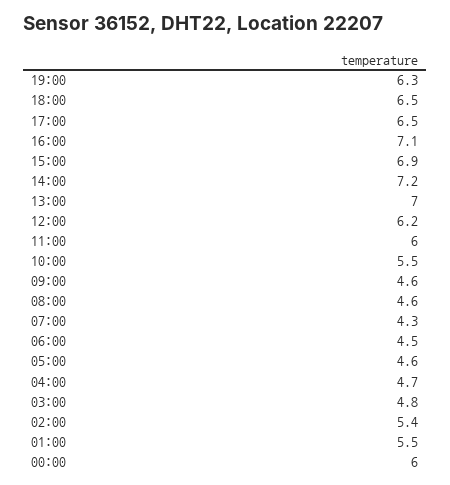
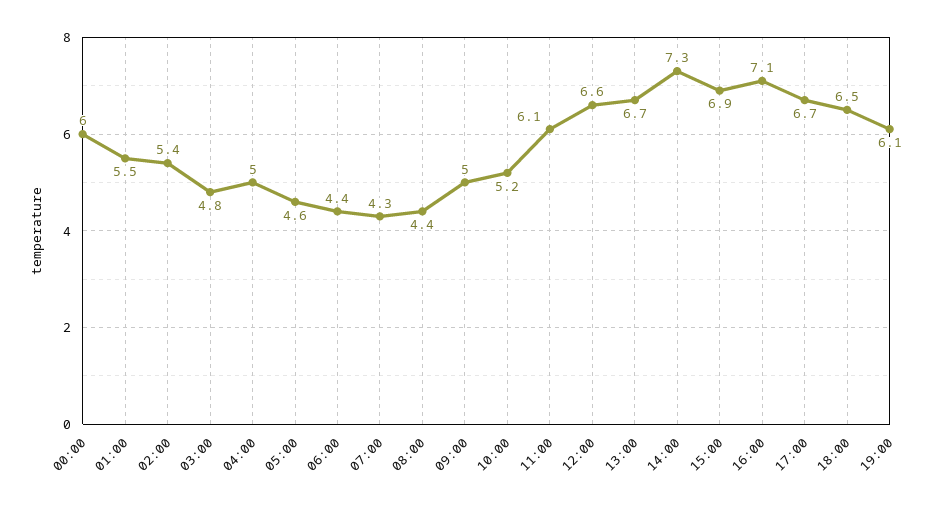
19:00: 6.3 -> 6.1
17:00: 6.5 -> 6.7
14:00: 7.2 -> 7.3
13:00: 7 -> 6.7
12:00: 6.2 -> 6.6
11:00: 6 -> 6.1
10:00: 5.5 -> 5.2
09:00: 4.6 -> 5
08:00: 4.6 -> 4.4
06:00: 4.5 -> 4.4
04:00: 4.7 -> 5

